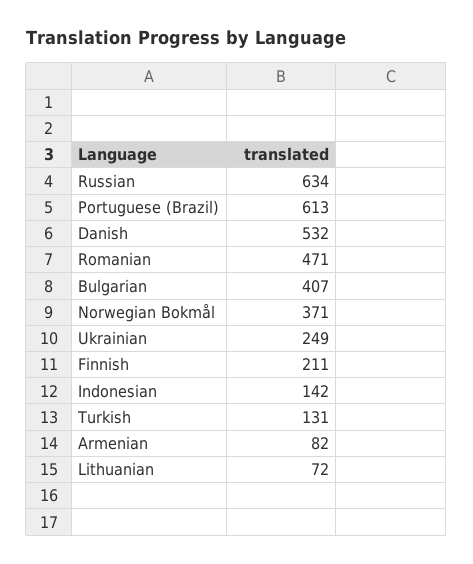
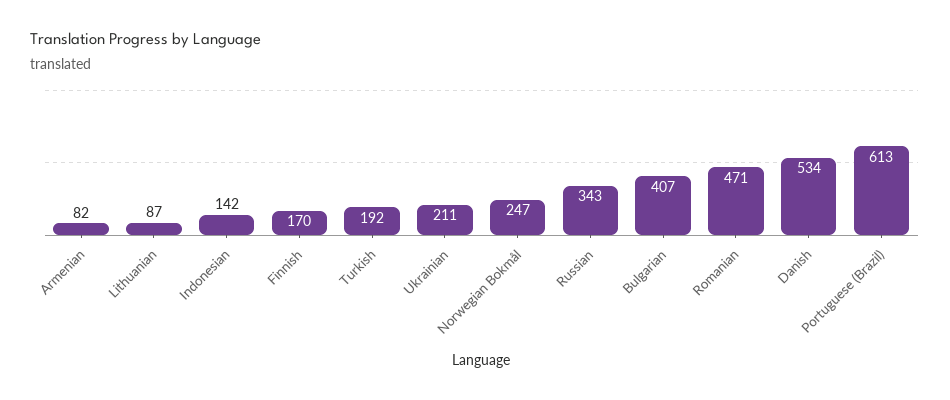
Russian: 634 -> 343
Danish: 532 -> 534
Norwegian Bokmål: 371 -> 247
Ukrainian: 249 -> 211
Finnish: 211 -> 170
Turkish: 131 -> 192
Lithuanian: 72 -> 87

